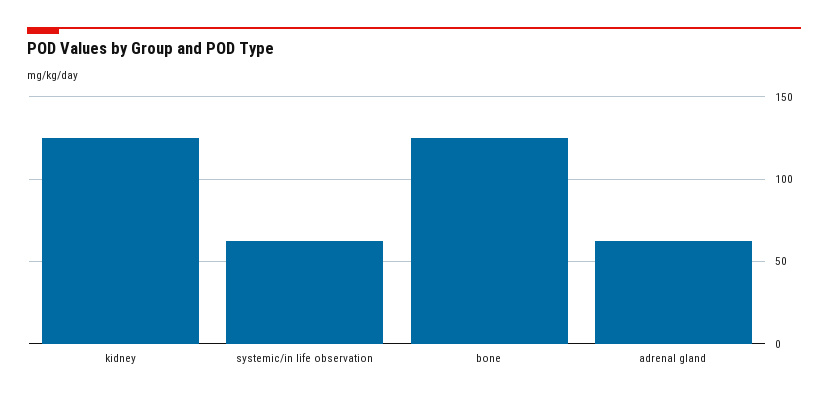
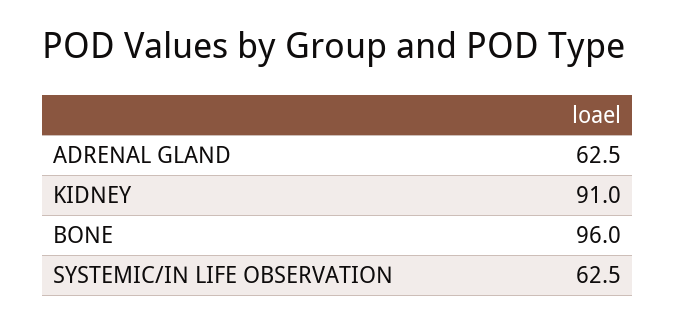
kidney: 125 -> 91
bone: 125 -> 96

